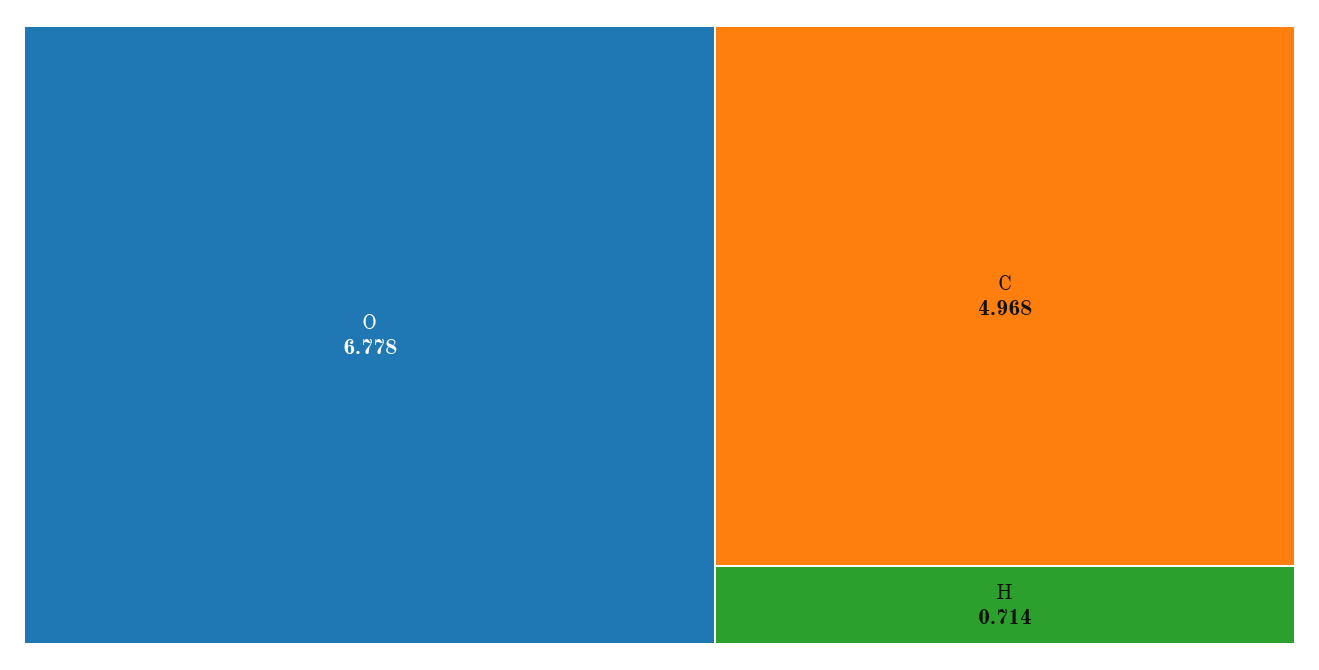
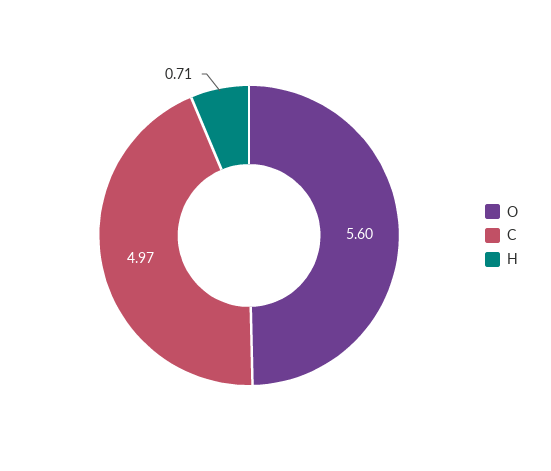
O: 6.778 -> 5.6

